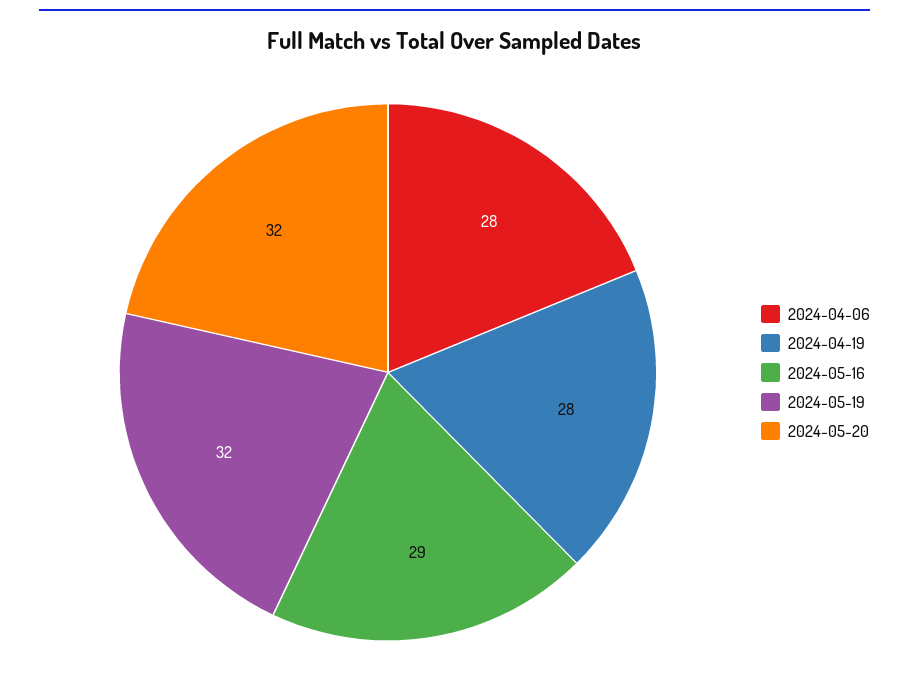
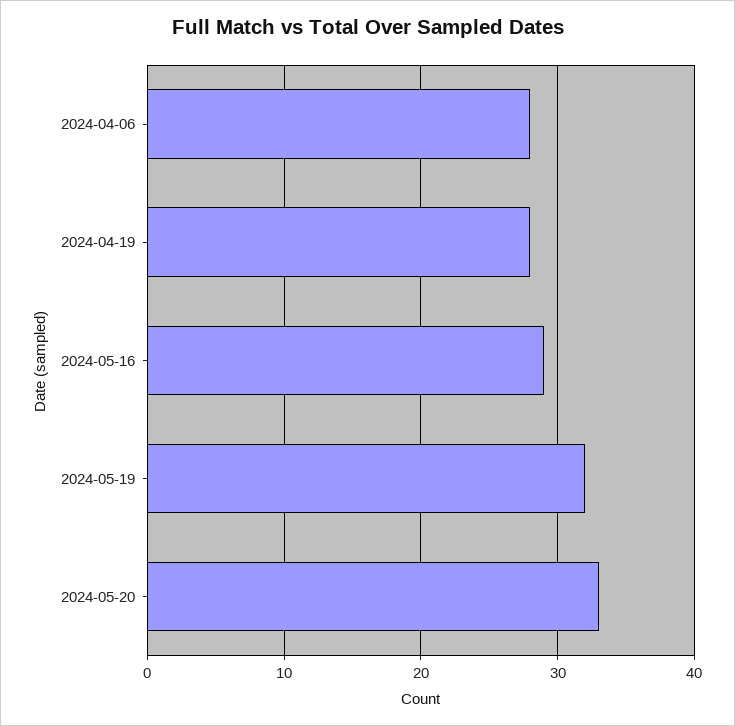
2024-05-20: 32 -> 33

